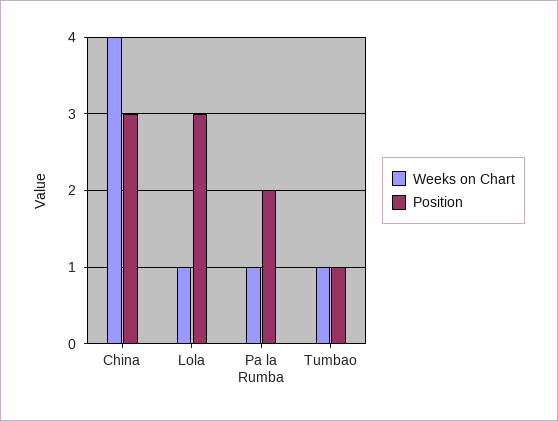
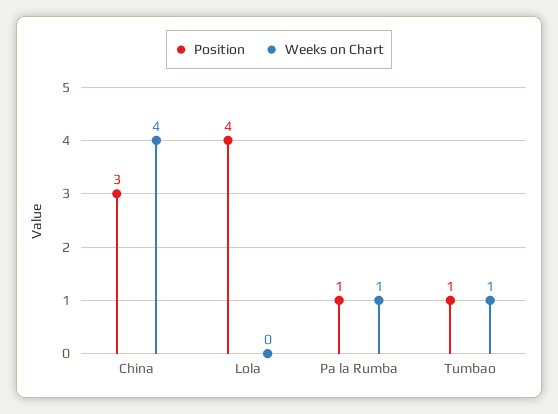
Weeks on Chart, Lola: 1 -> 0
Position, Lola: 3 -> 4
Position, Pa la Rumba: 2 -> 1

